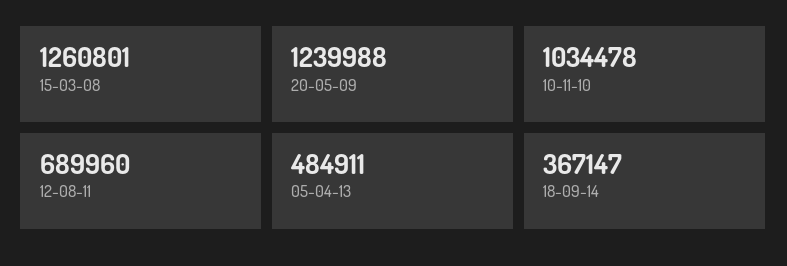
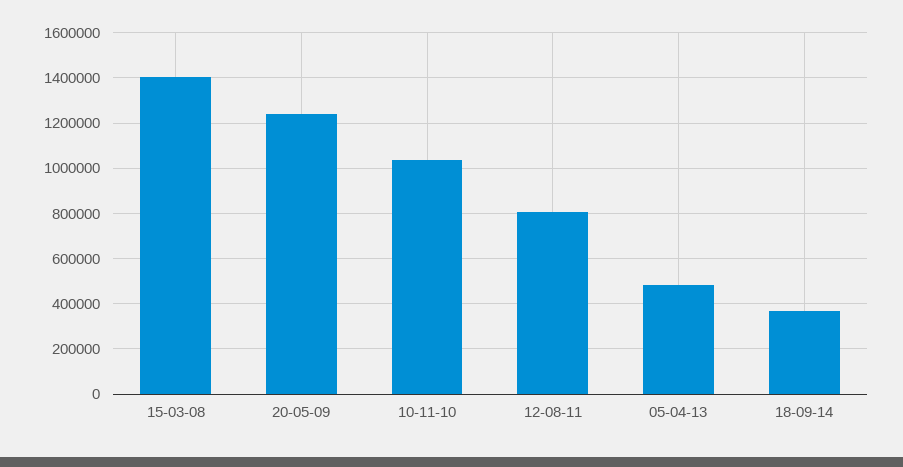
15-03-08: 1260801 -> 1400000
12-08-11: 689960 -> 800000

